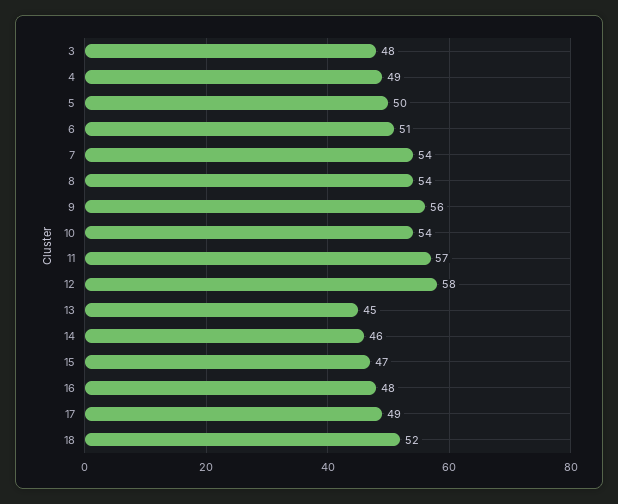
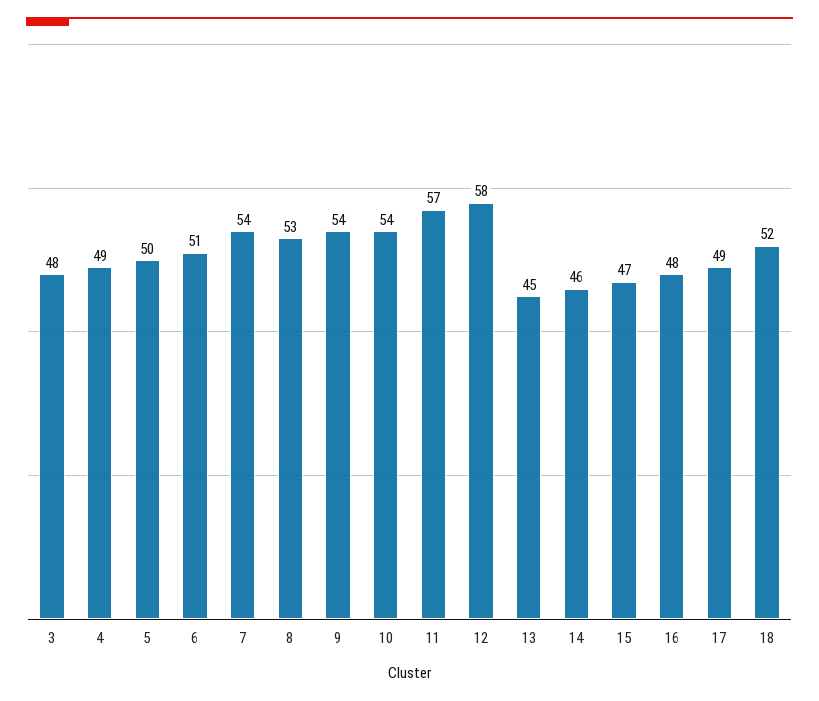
8: 54 -> 53
9: 56 -> 54

